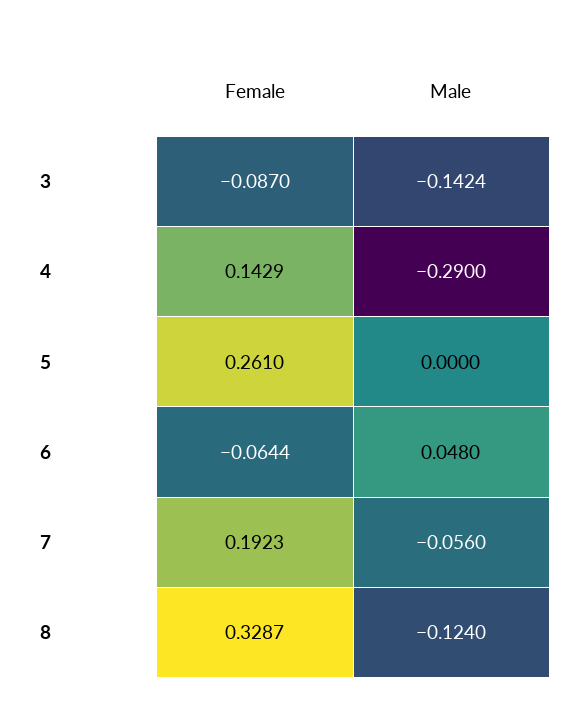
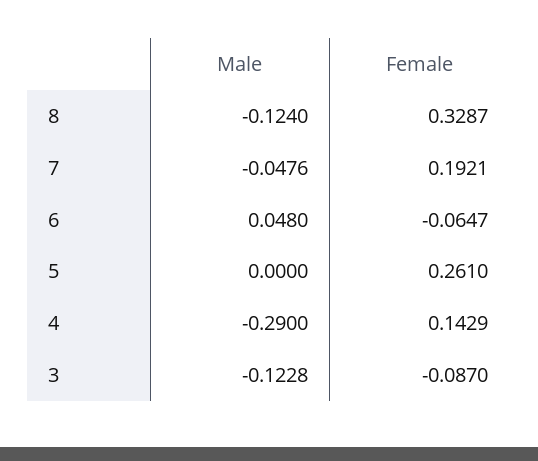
Male, 3: -0.1424 -> -0.1228
Female, 6: -0.0644 -> -0.0647
Female, 7: 0.1923 -> 0.1921
Male, 7: -0.056 -> -0.0476

